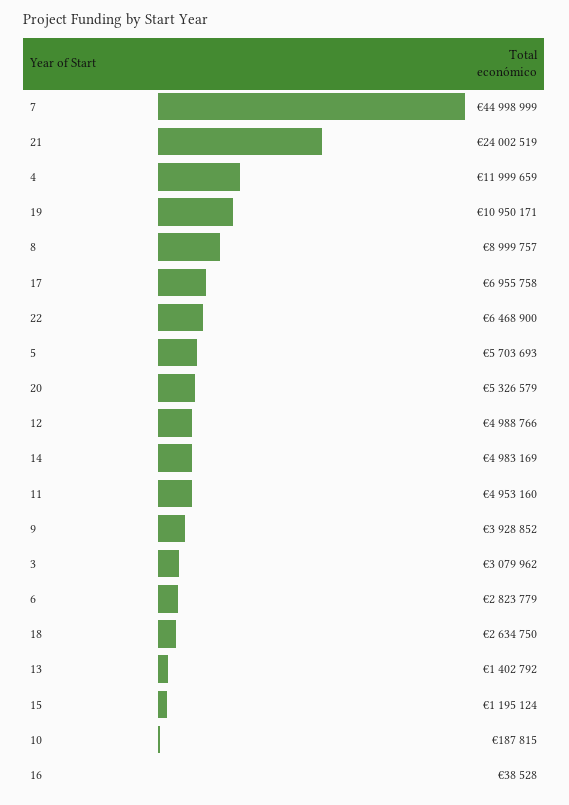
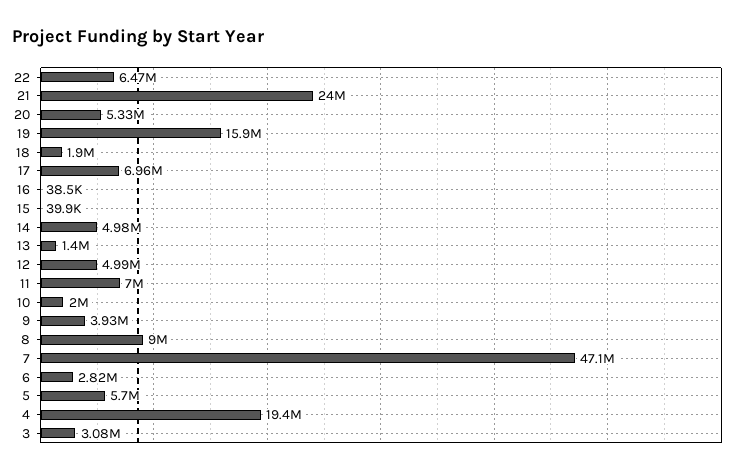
7: 44998999 -> 47100000
4: 11999659 -> 19400000
19: 10950171 -> 15900000
11: 4953160 -> 7000000
18: 2634750 -> 1900000
15: 1195124 -> 39900
10: 187815 -> 2000000

